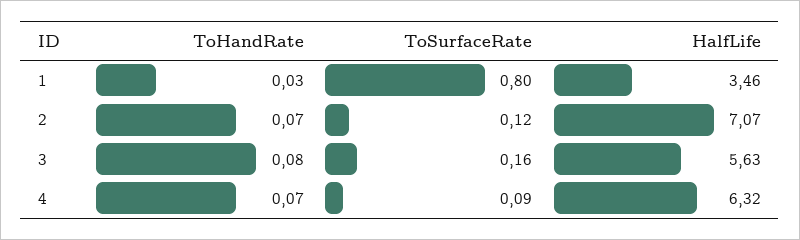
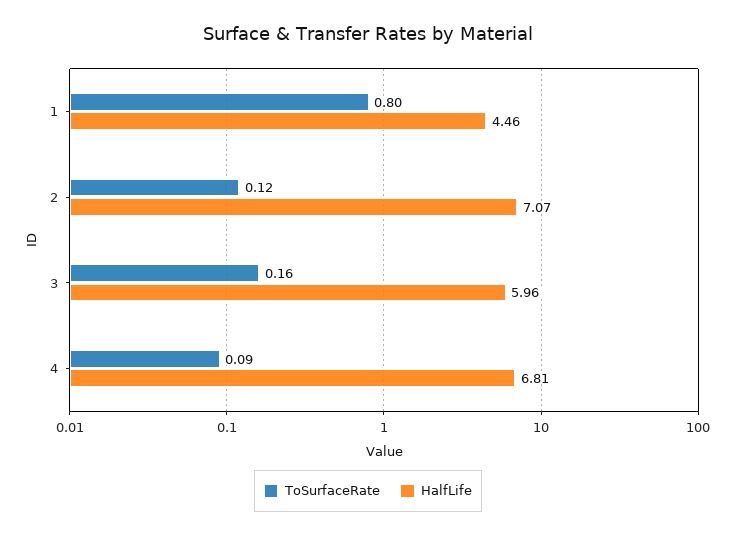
ToHandRate, 1: 0.03 -> none
HalfLife, 1: 3.46 -> 4.46
ToHandRate, 2: 0.07 -> none
ToHandRate, 3: 0.08 -> none
HalfLife, 3: 5.63 -> 5.96
ToHandRate, 4: 0.07 -> none
HalfLife, 4: 6.32 -> 6.81

